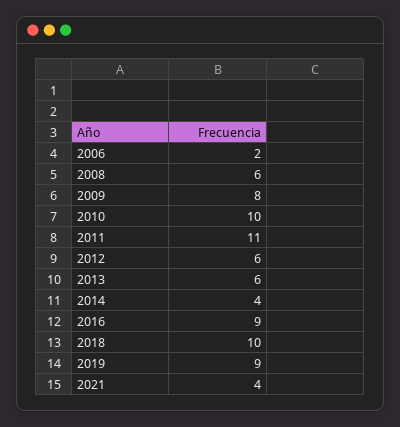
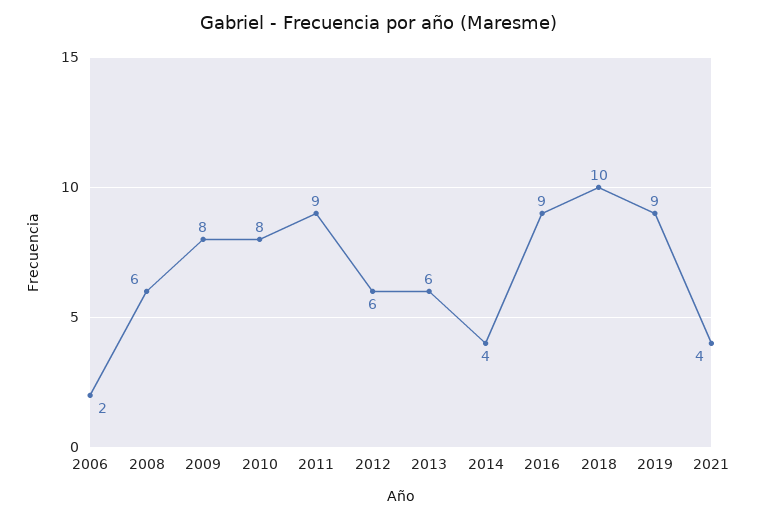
2010: 10 -> 8
2011: 11 -> 9

